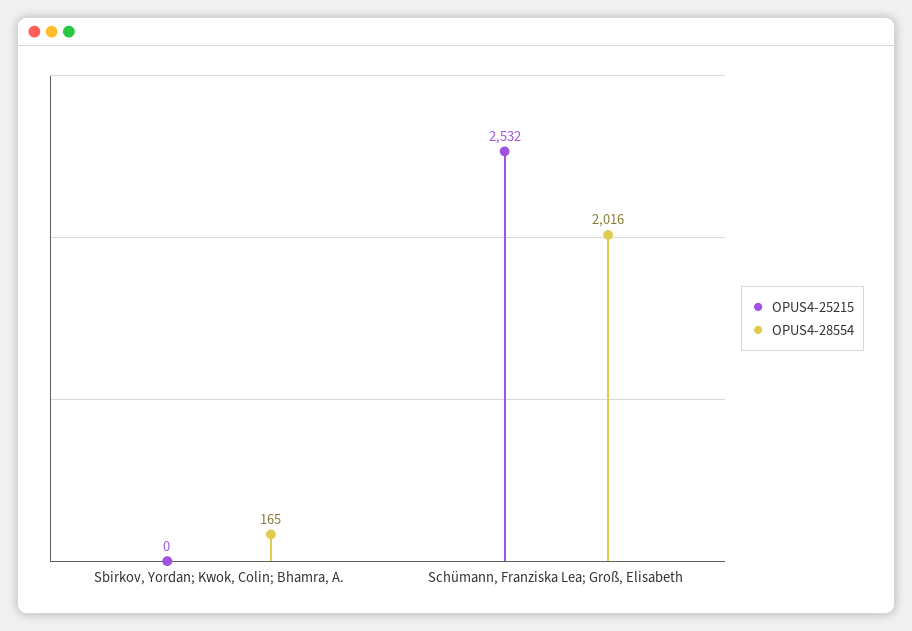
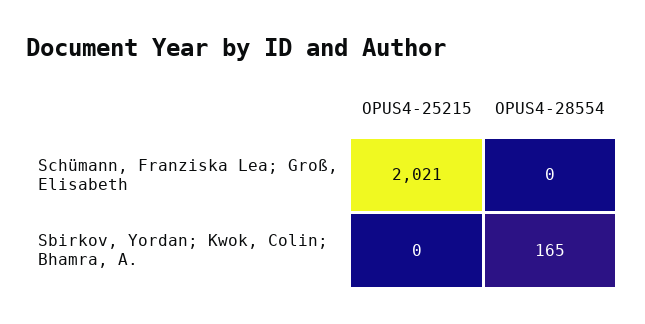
OPUS4-25215, Schümann, Franziska Lea; Groß, Elisabeth: 2532 -> 2021
OPUS4-28554, Schümann, Franziska Lea; Groß, Elisabeth: 2016 -> 0

